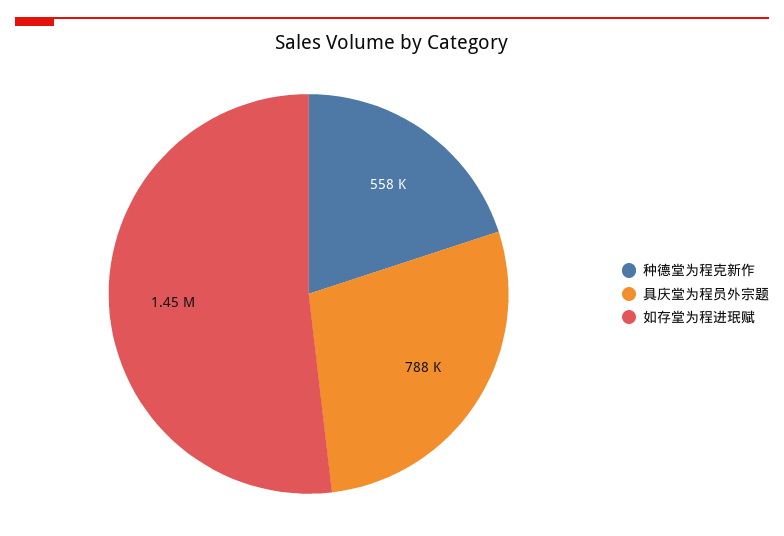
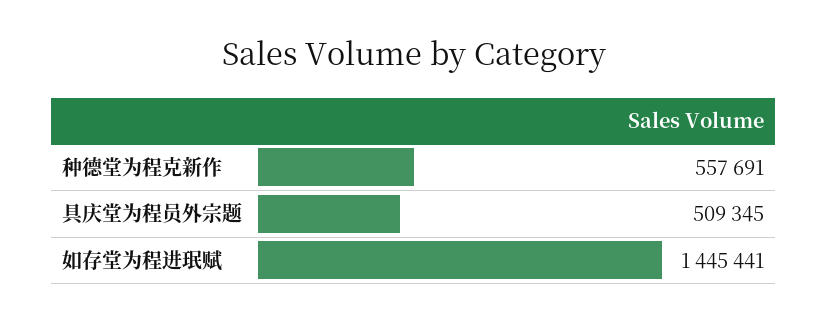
具庆堂为程员外宗题: 788000 -> 509345

